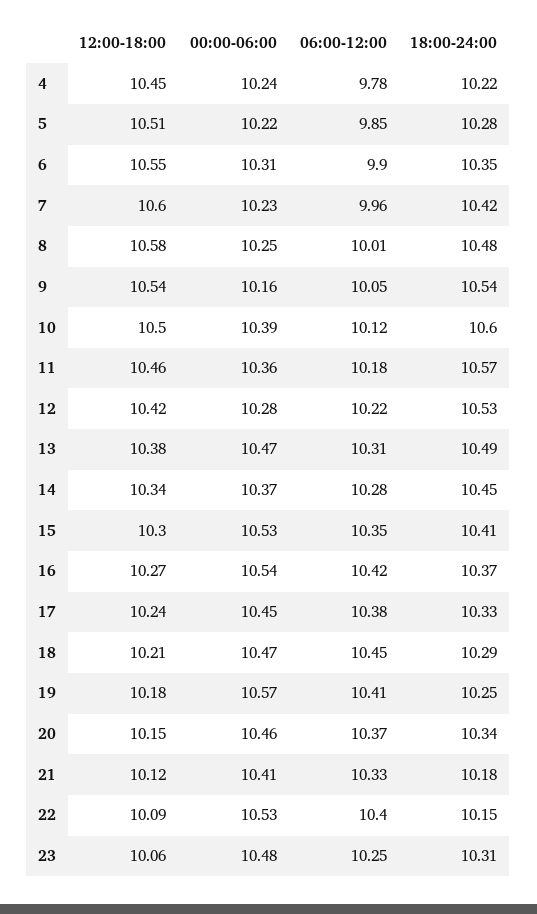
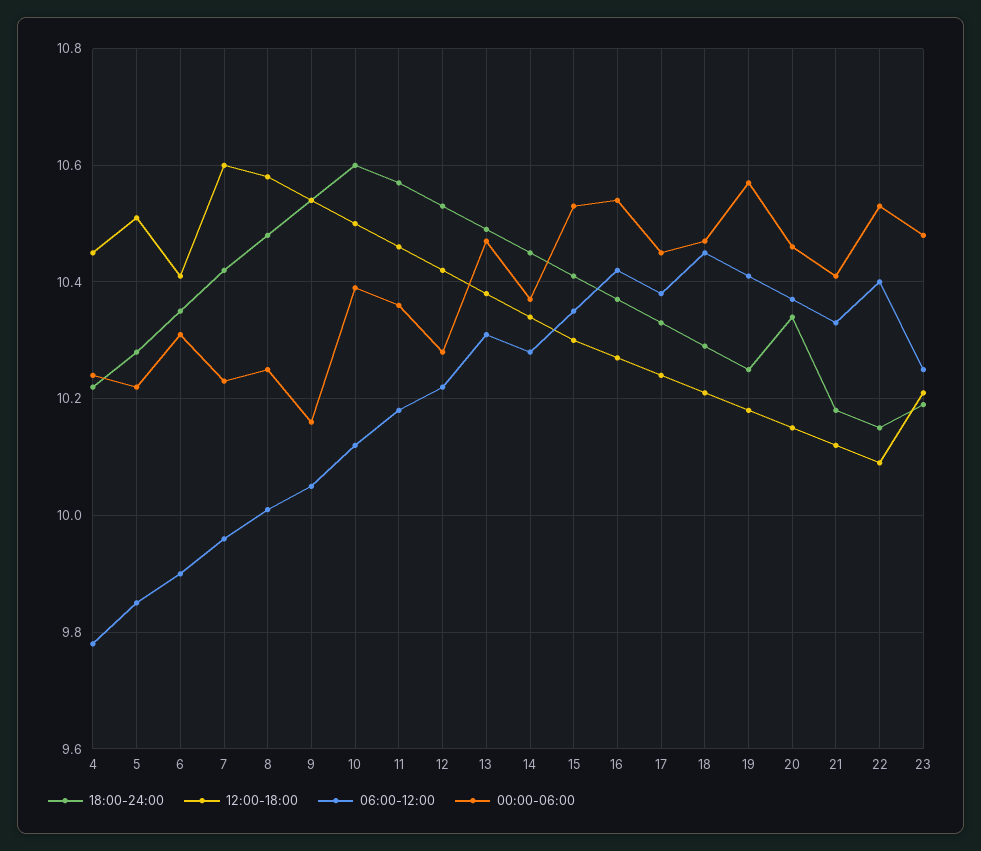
12:00-18:00, 6: 10.55 -> 10.4
12:00-18:00, 23: 10.06 -> 10.2
18:00-24:00, 23: 10.31 -> 10.2

